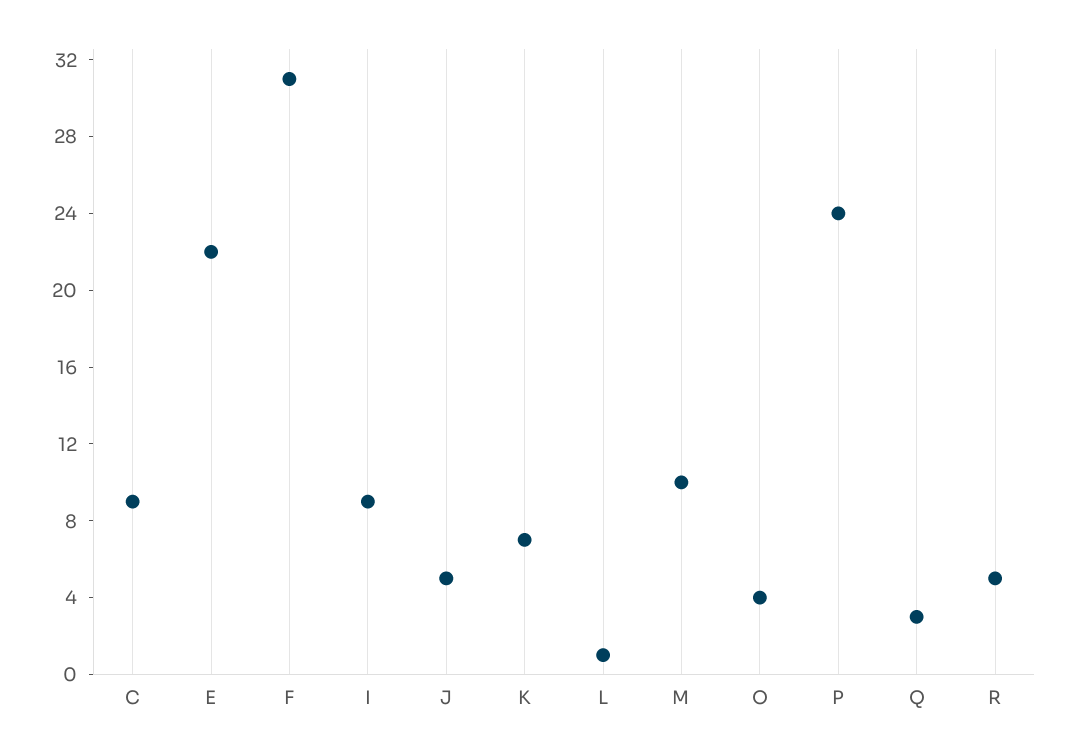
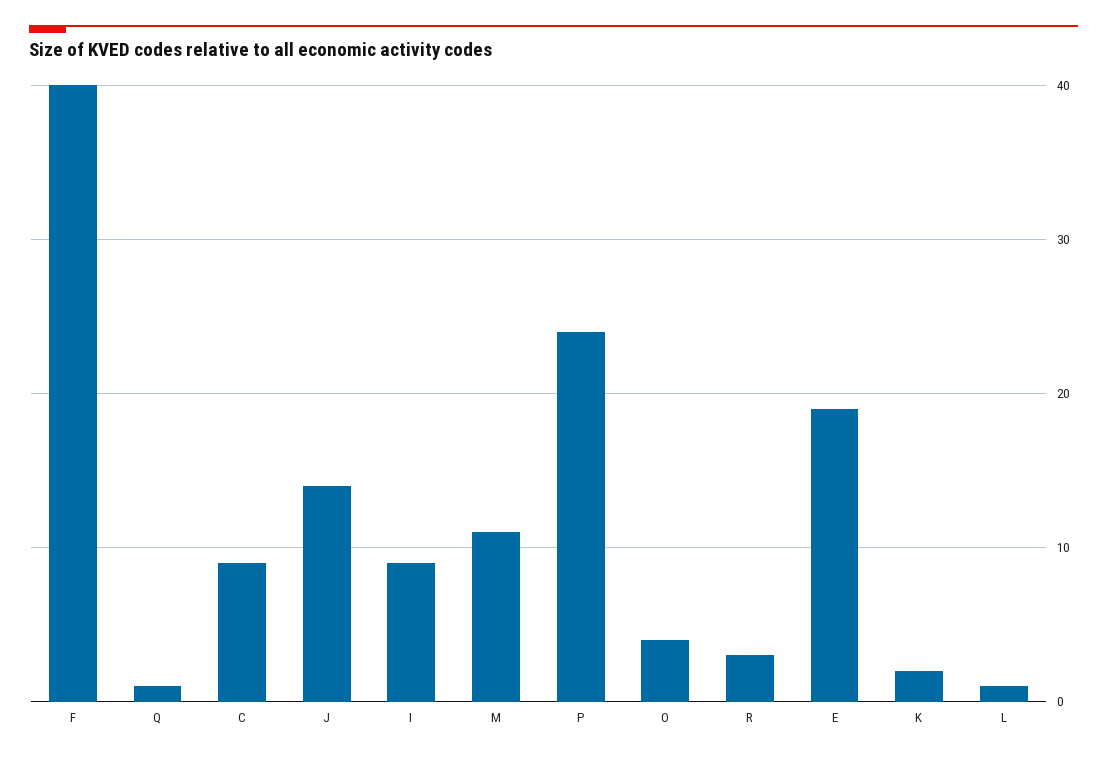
E: 22 -> 19
F: 31 -> 40
J: 5 -> 14
K: 7 -> 2
M: 10 -> 11
Q: 3 -> 1
R: 5 -> 3

